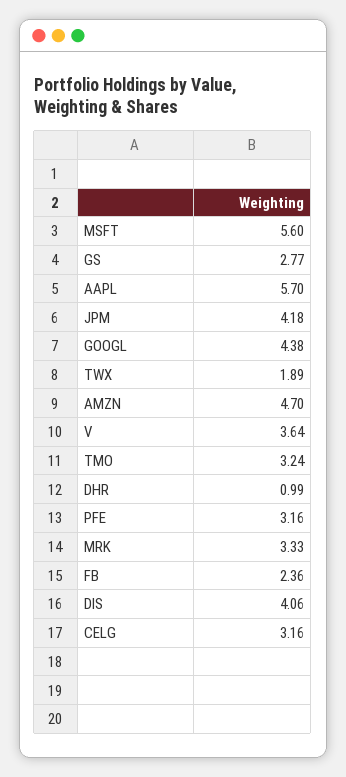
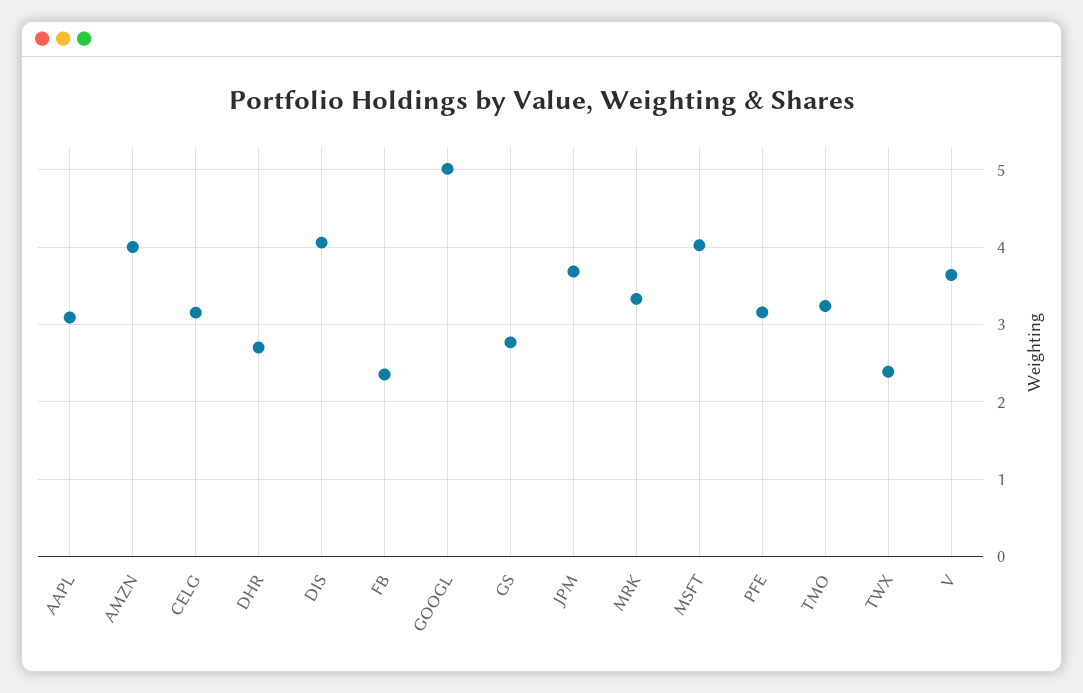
MSFT: 5.6 -> 4
AAPL: 5.7 -> 3.1
JPM: 4.18 -> 3.7
GOOGL: 4.38 -> 5
TWX: 1.89 -> 2.4
AMZN: 4.7 -> 4
DHR: 0.99 -> 2.7

